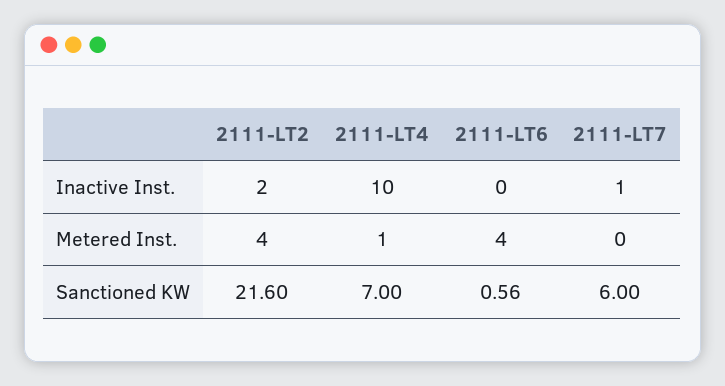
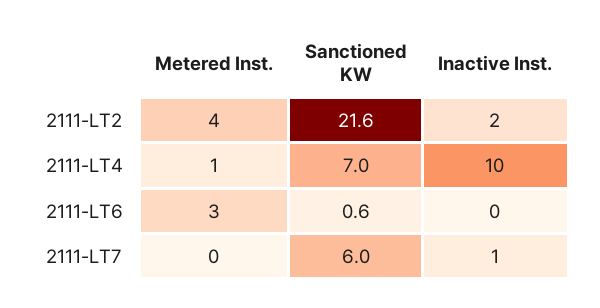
2111-LT6, Metered Inst.: 4 -> 3

